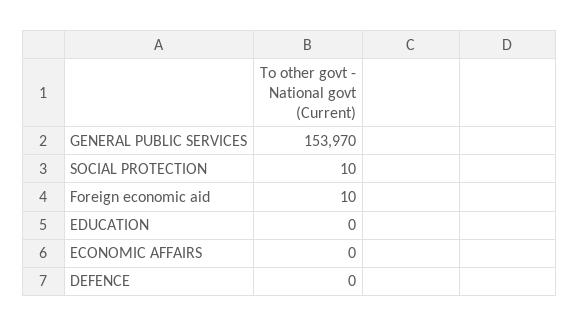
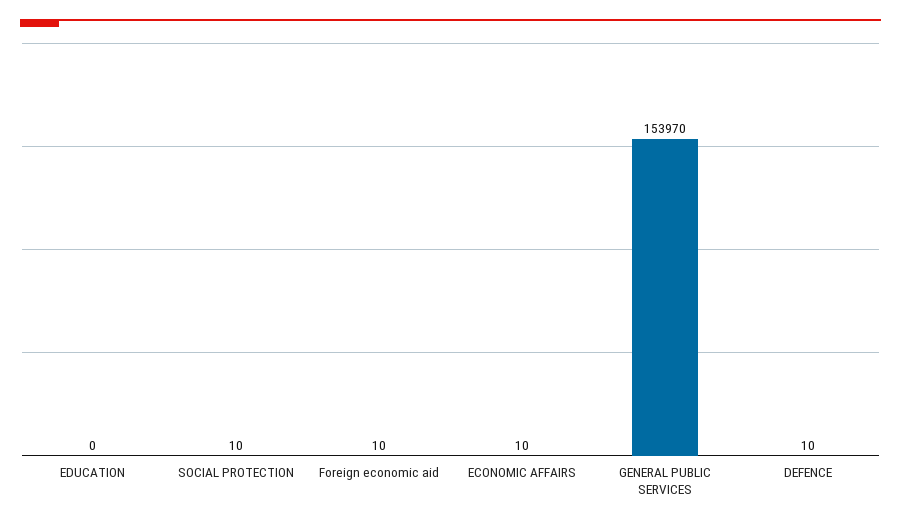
ECONOMIC AFFAIRS: 0 -> 10
DEFENCE: 0 -> 10

